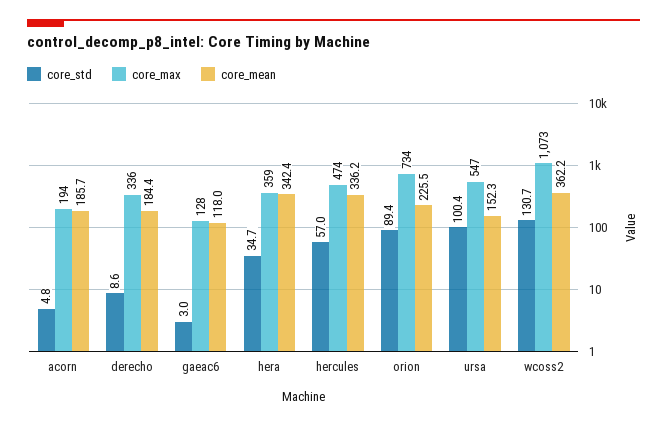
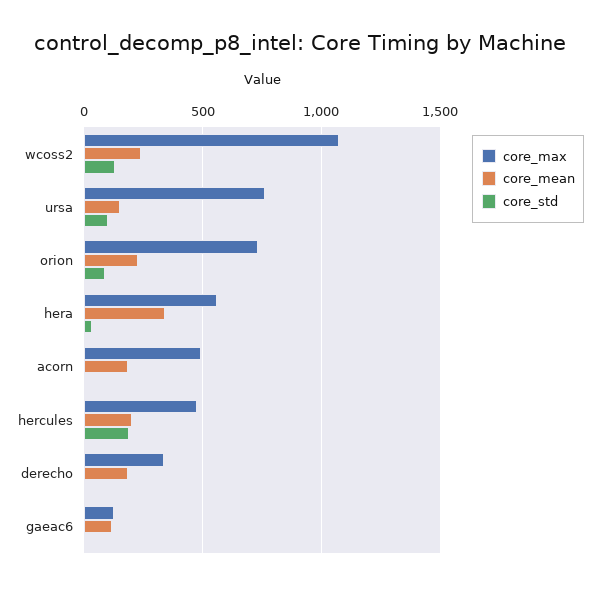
core_max, acorn: 194 -> 500
core_max, hera: 359 -> 550
core_std, hercules: 57 -> 200
core_mean, hercules: 336.2 -> 200
core_max, ursa: 547 -> 750
core_mean, wcoss2: 362.2 -> 250

